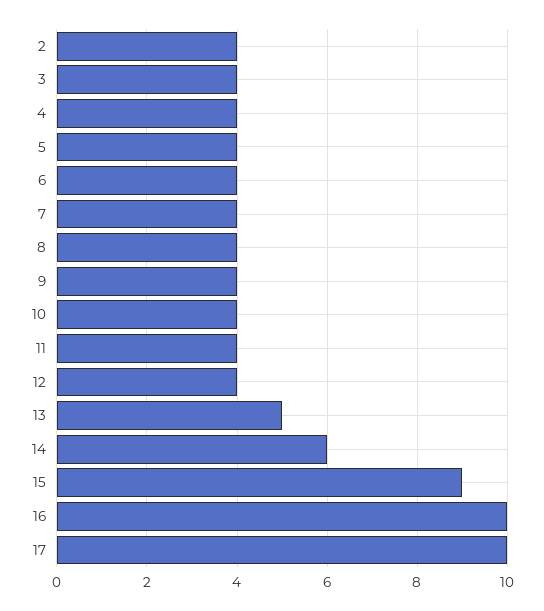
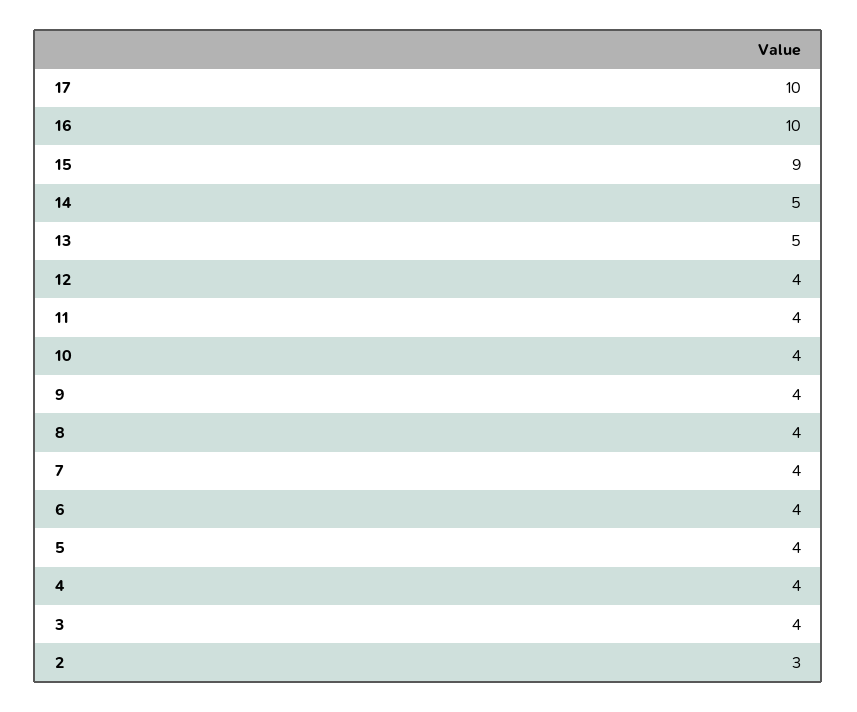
2: 4 -> 3
14: 6 -> 5

